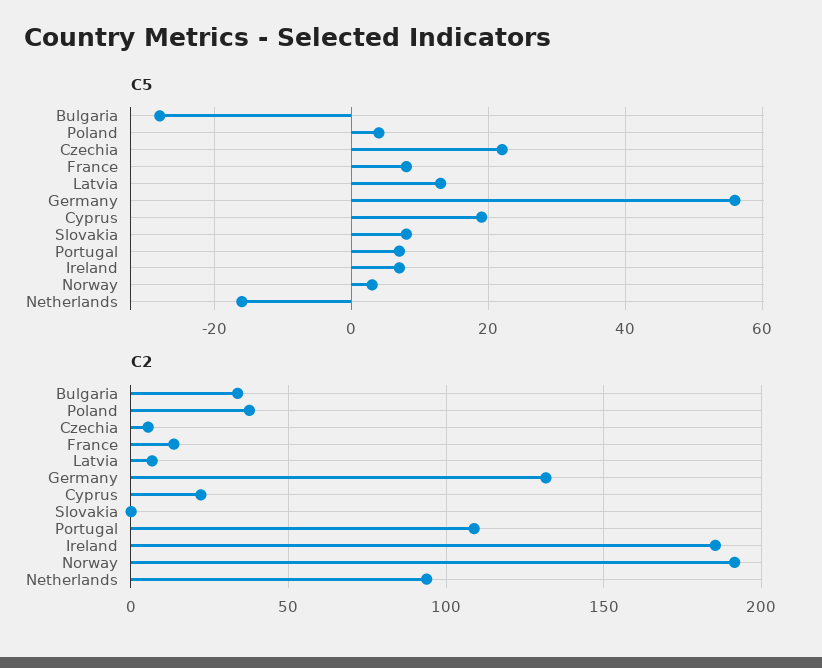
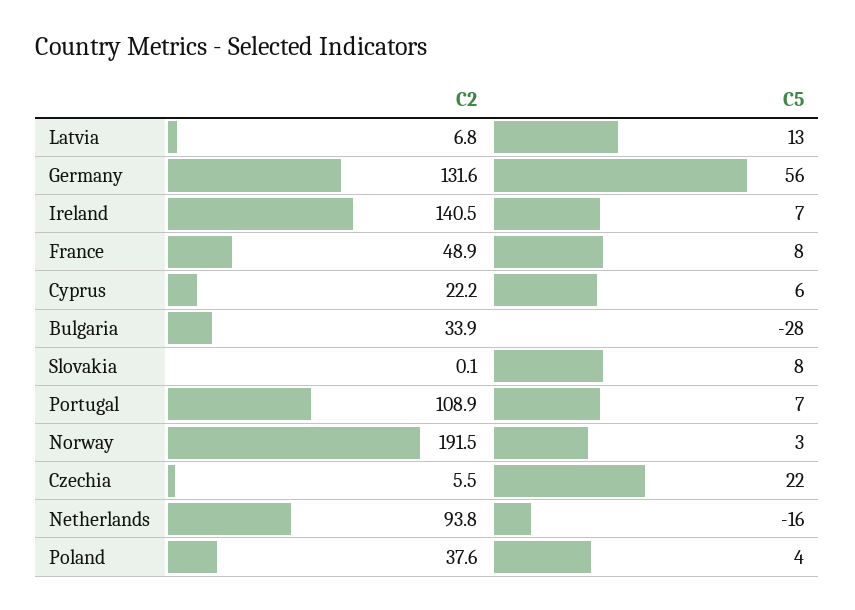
C5, Cyprus: 20 -> 6
C2, France: 15 -> 48.9
C2, Ireland: 185 -> 140.5

